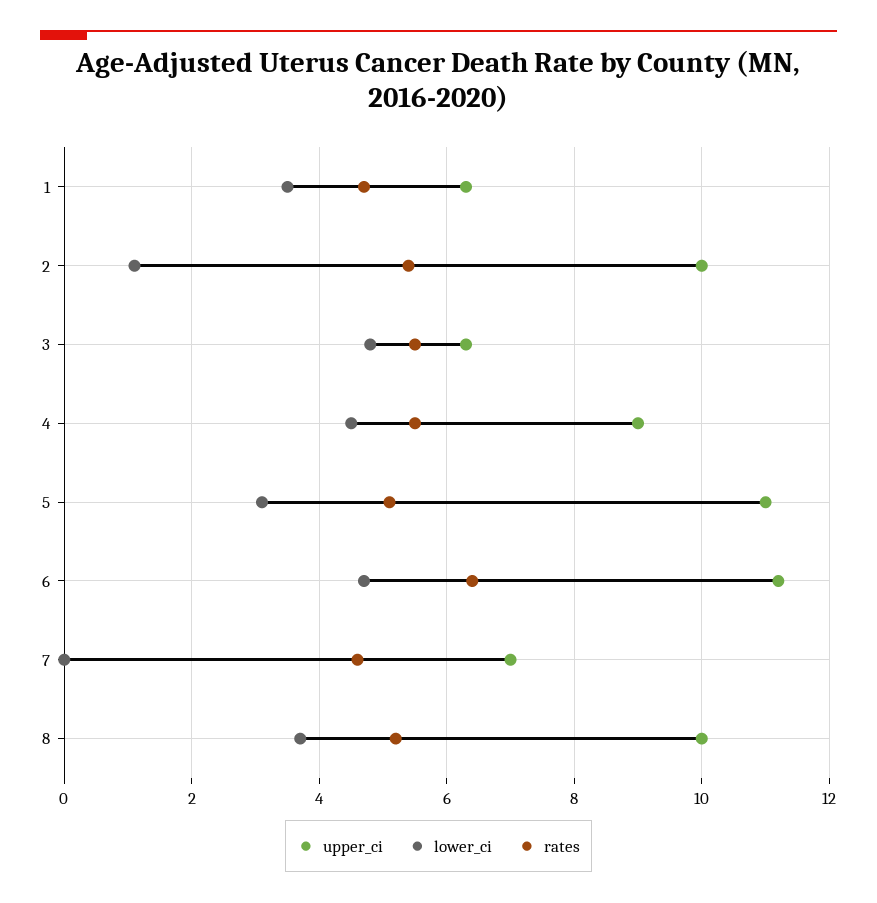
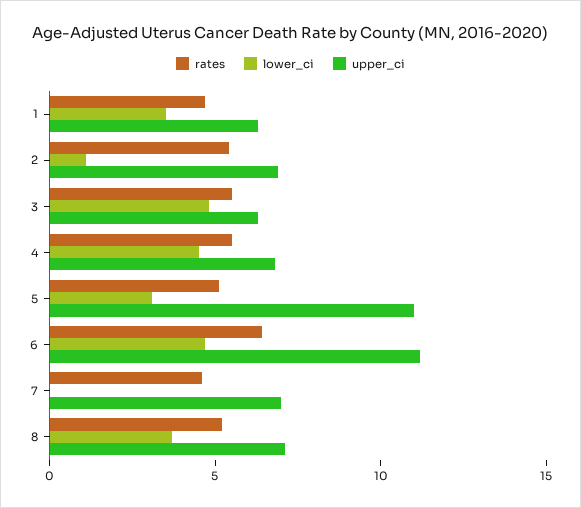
upper_ci, 2: 10 -> 7
upper_ci, 4: 9 -> 7
upper_ci, 8: 10 -> 7

